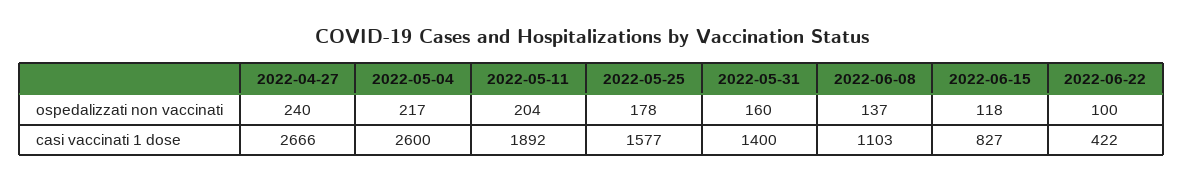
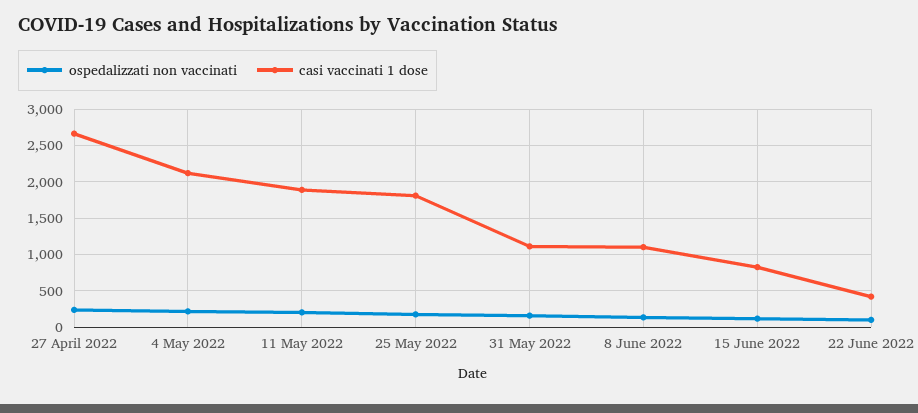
casi vaccinati 1 dose, 2022-05-04: 2600 -> 2100
casi vaccinati 1 dose, 2022-05-25: 1577 -> 1800
casi vaccinati 1 dose, 2022-05-31: 1400 -> 1100

